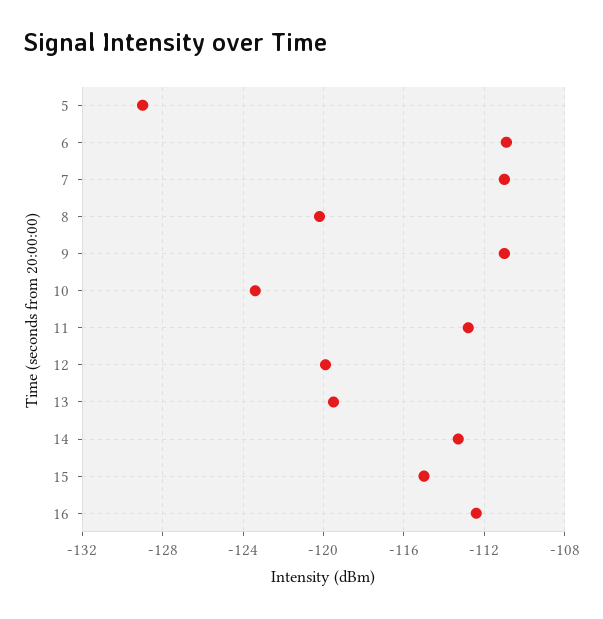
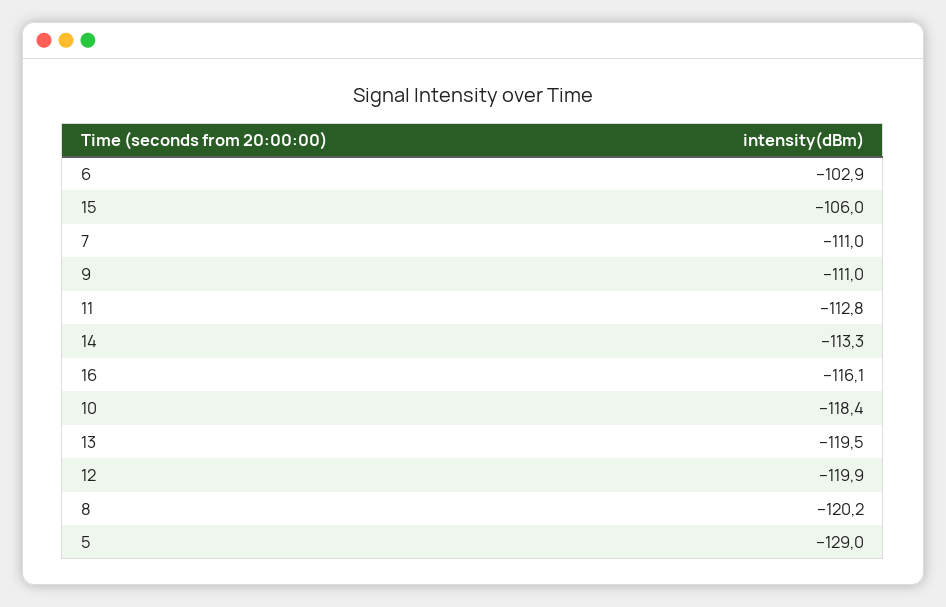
6: -111 -> -102.9
10: -123.5 -> -118.4
15: -115 -> -106
16: -112.5 -> -116.1

